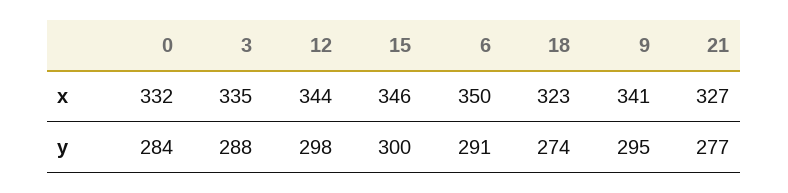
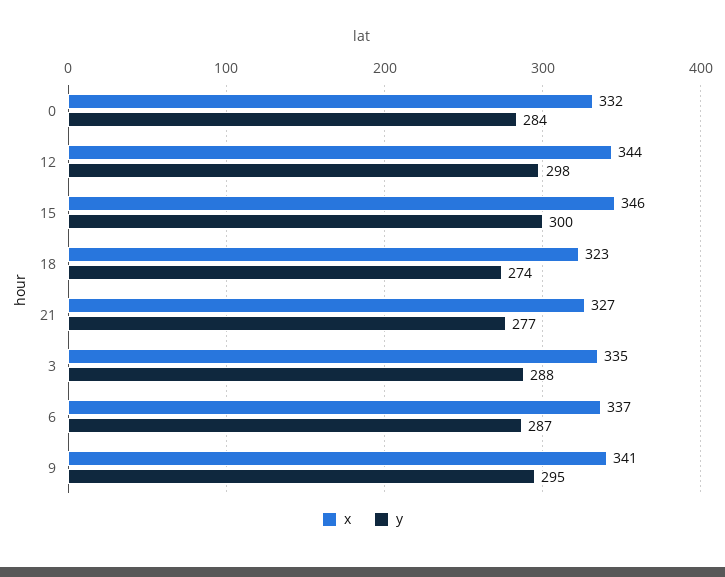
x, 6: 350 -> 337
y, 6: 291 -> 287

